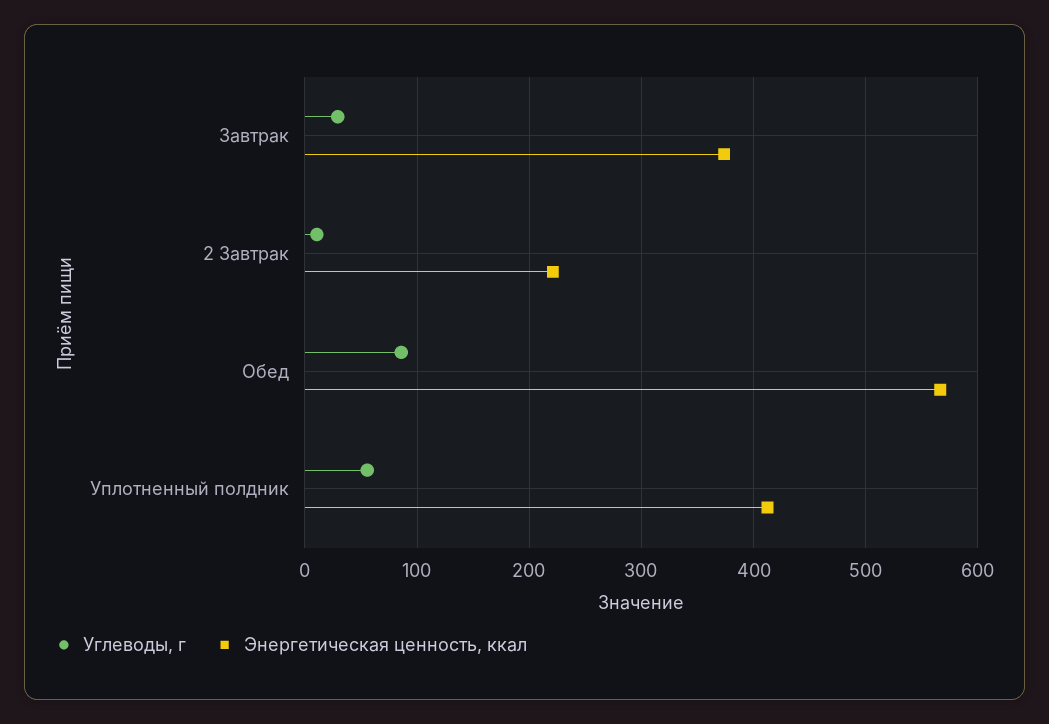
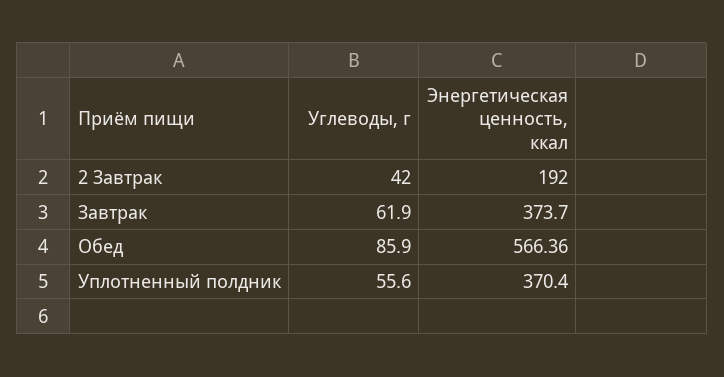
Углеводы, г, Завтрак: 30 -> 61.9
Углеводы, г, 2 Завтрак: 10 -> 42
Энергетическая ценность, ккал, 2 Завтрак: 220 -> 192
Энергетическая ценность, ккал, Уплотненный полдник: 410 -> 370.4

